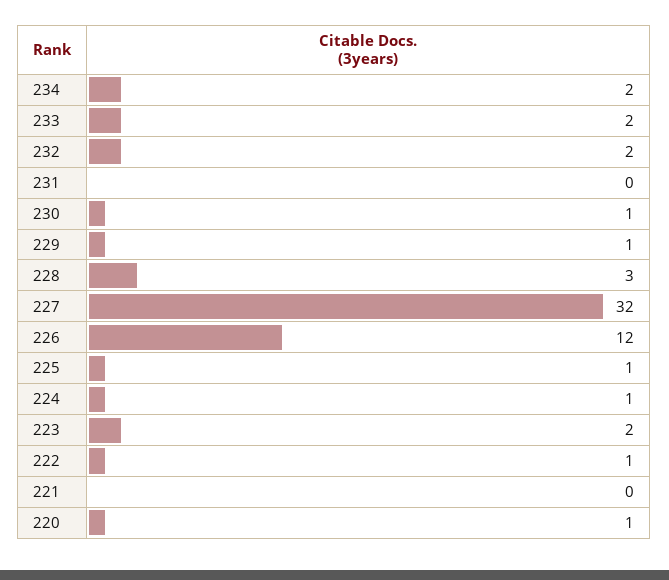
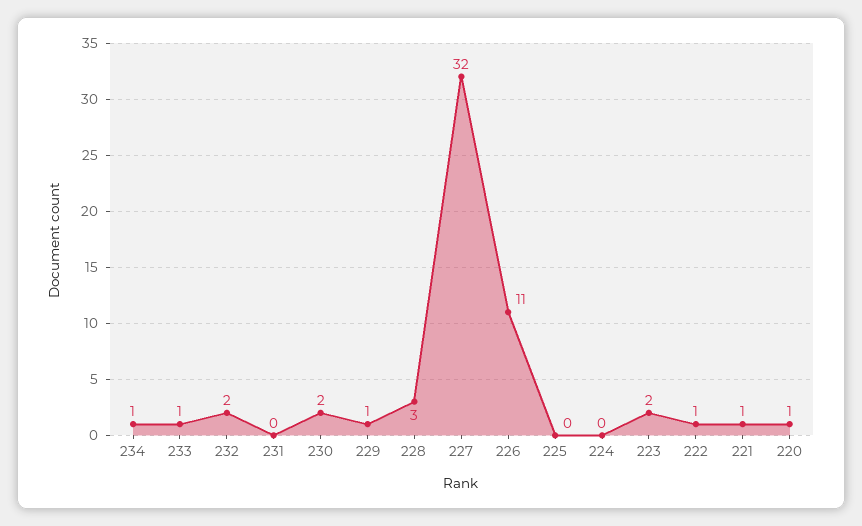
234: 2 -> 1
233: 2 -> 1
230: 1 -> 2
226: 12 -> 11
225: 1 -> 0
224: 1 -> 0
221: 0 -> 1

